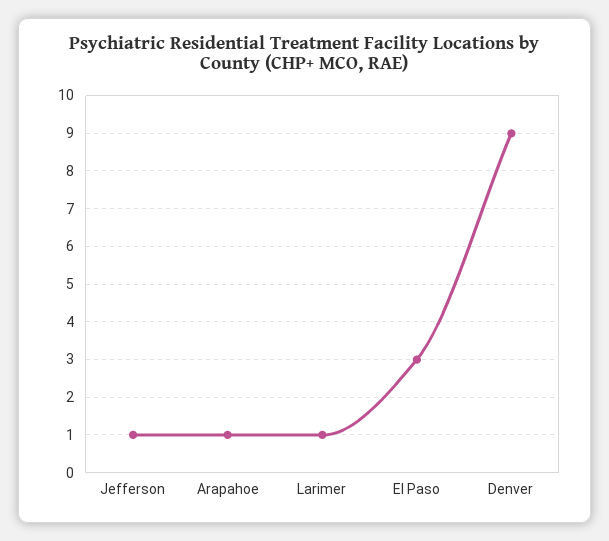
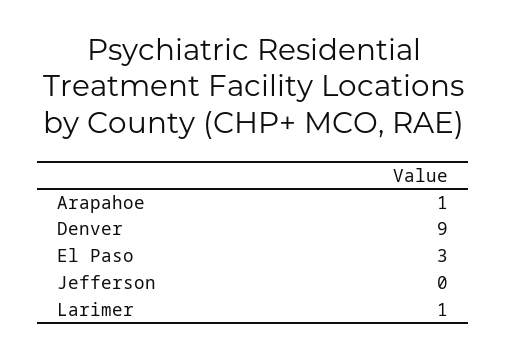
Jefferson: 1 -> 0

